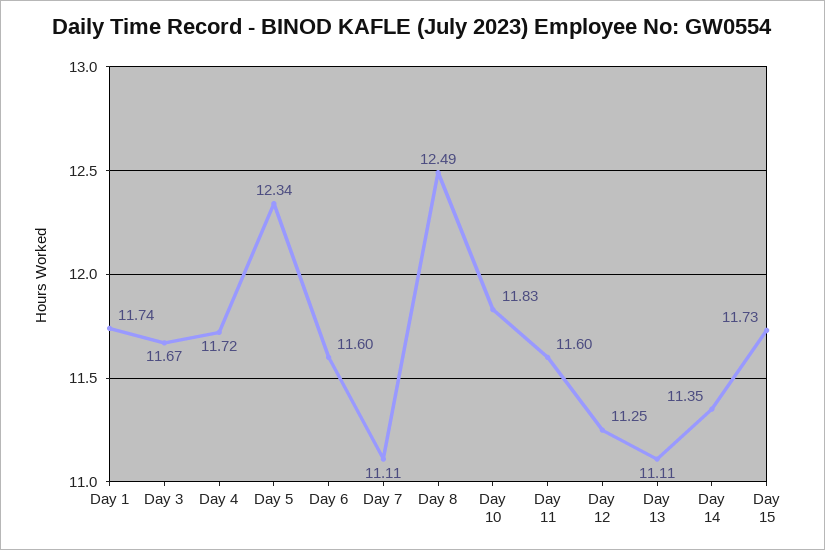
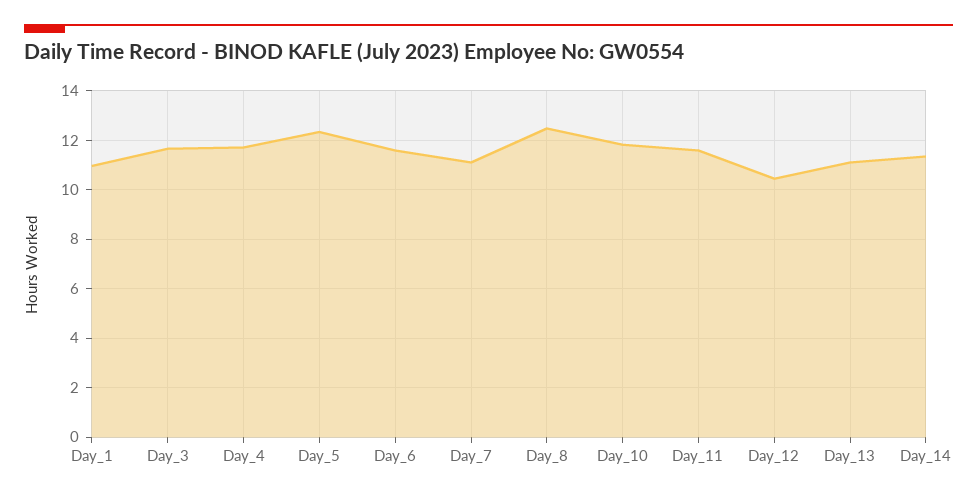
Day 1: 11.74 -> 11
Day 12: 11.25 -> 10.5
Day 15: 11.73 -> none

